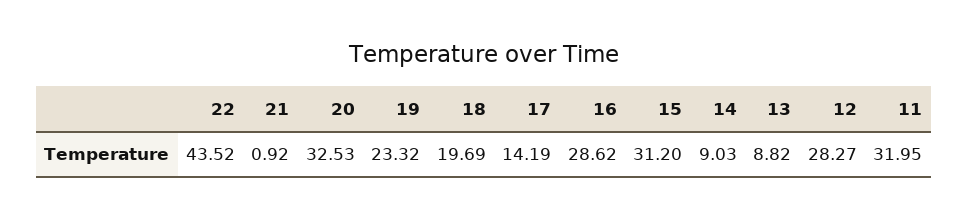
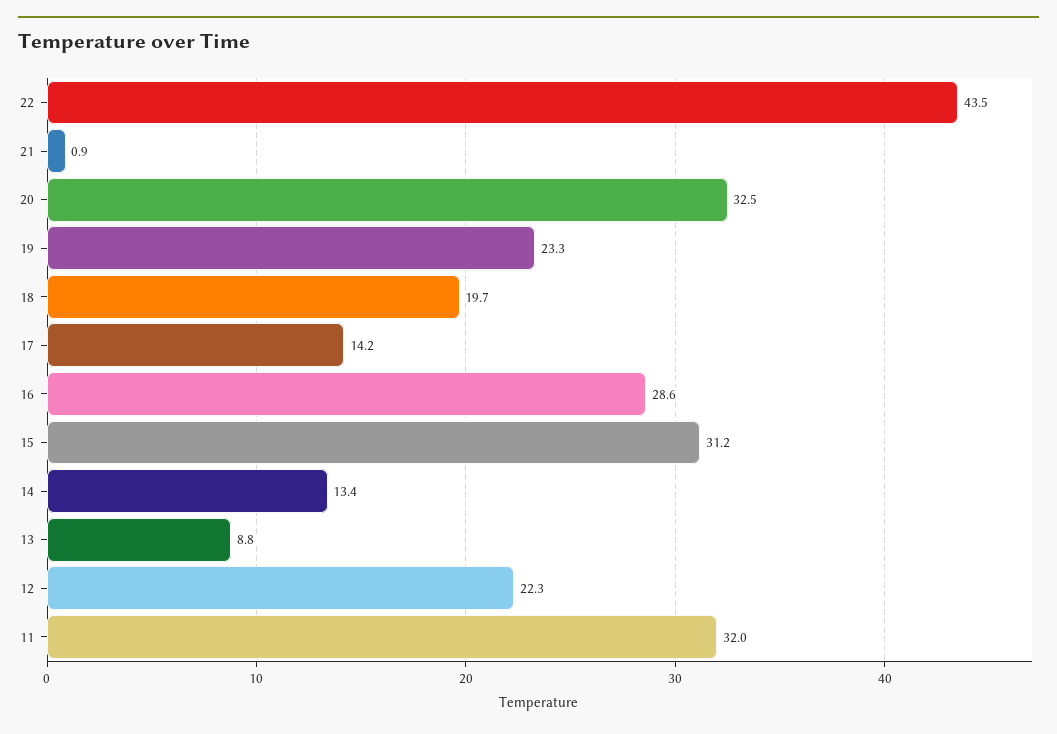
14: 9.03 -> 13.4
12: 28.27 -> 22.3

